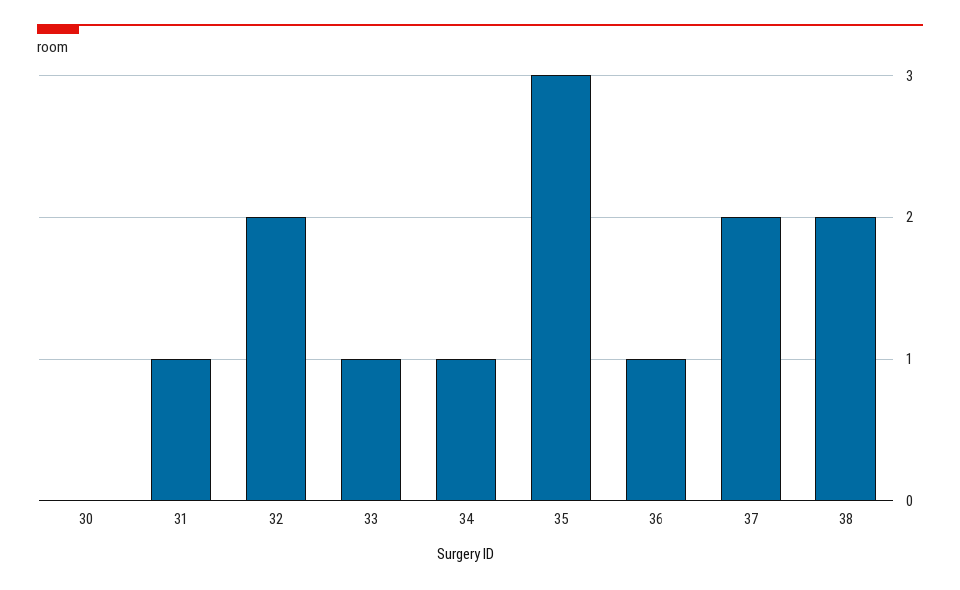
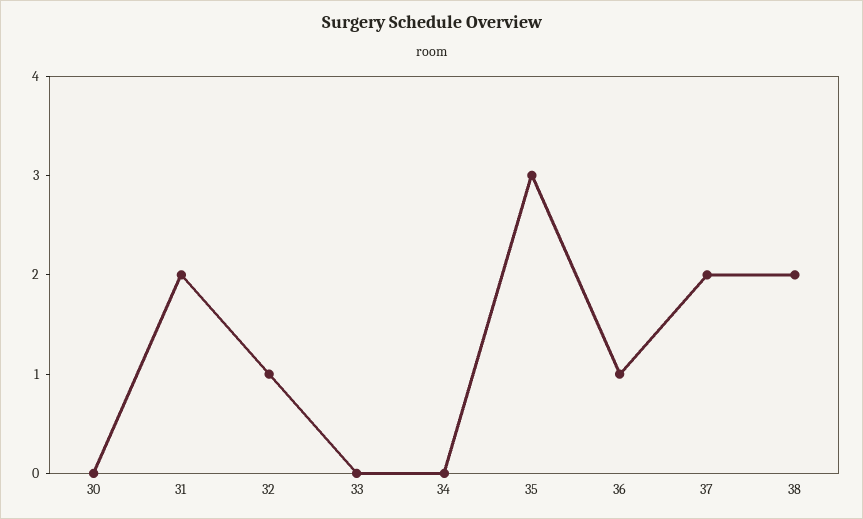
31: 1 -> 2
32: 2 -> 1
33: 1 -> 0
34: 1 -> 0

